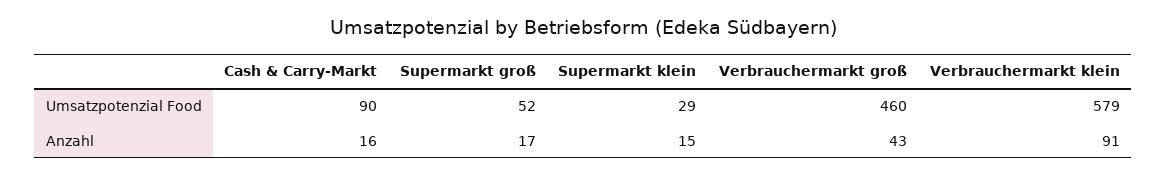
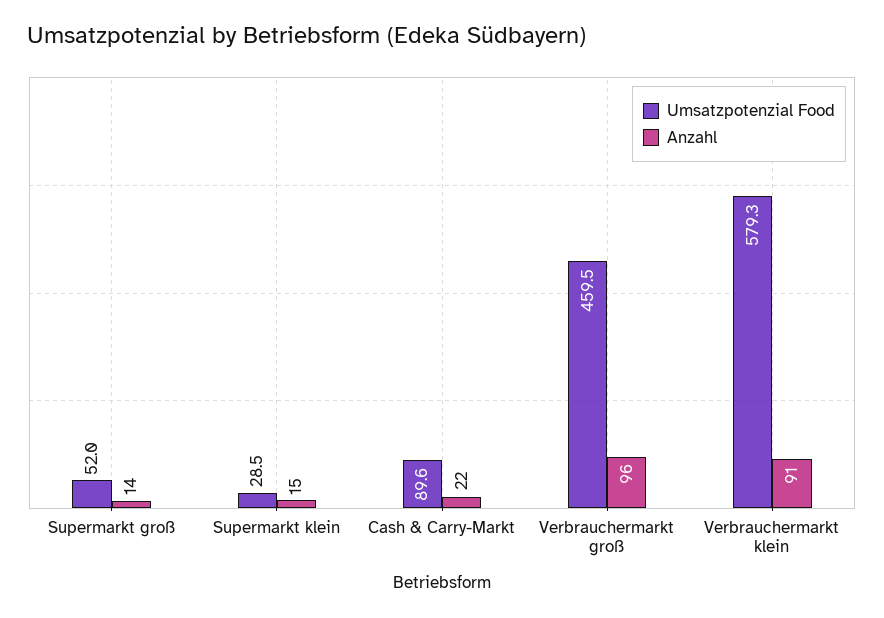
Anzahl, Cash & Carry-Markt: 16 -> 22
Anzahl, Supermarkt groß: 17 -> 14
Anzahl, Verbrauchermarkt groß: 43 -> 96

